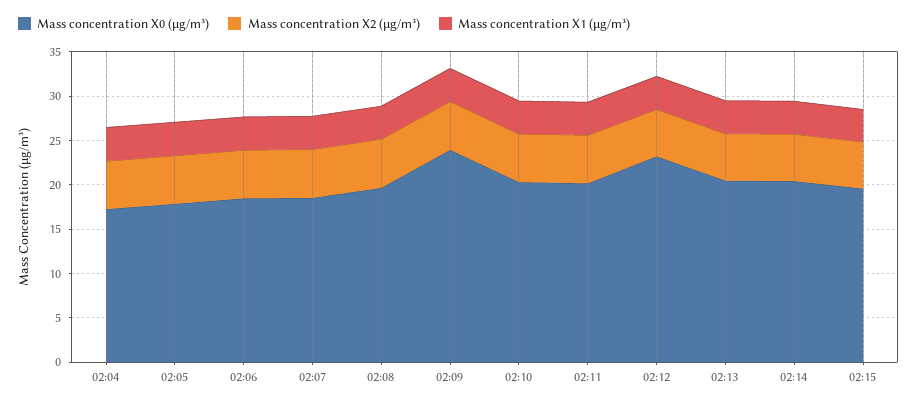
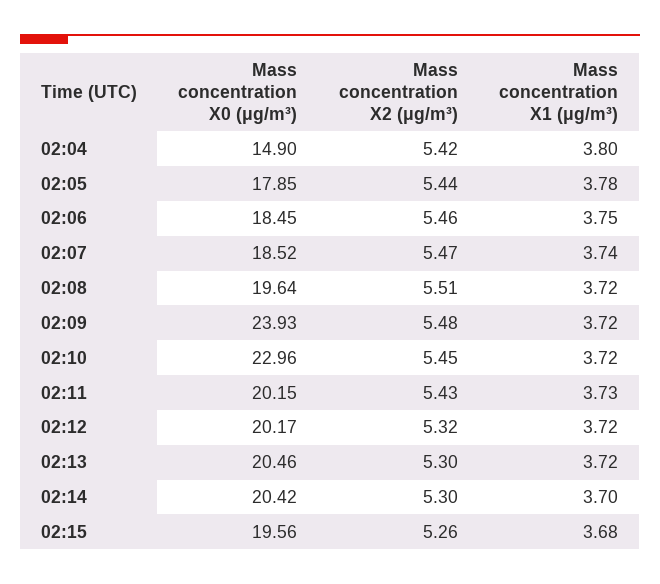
Mass concentration X0 (μg/m³), 02:04: 17 -> 14.9
Mass concentration X0 (μg/m³), 02:10: 20 -> 22.96
Mass concentration X0 (μg/m³), 02:12: 23 -> 20.17

